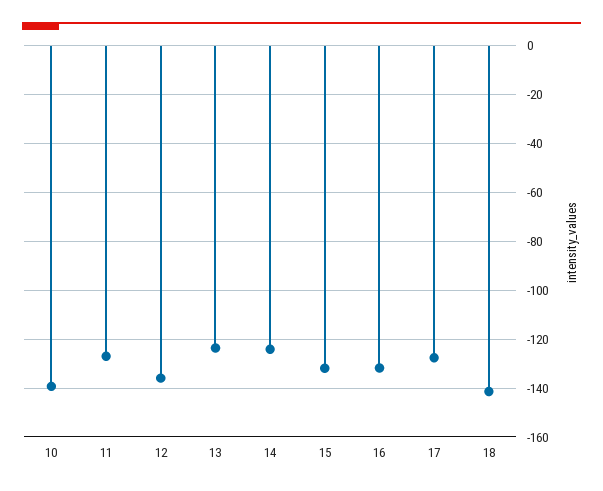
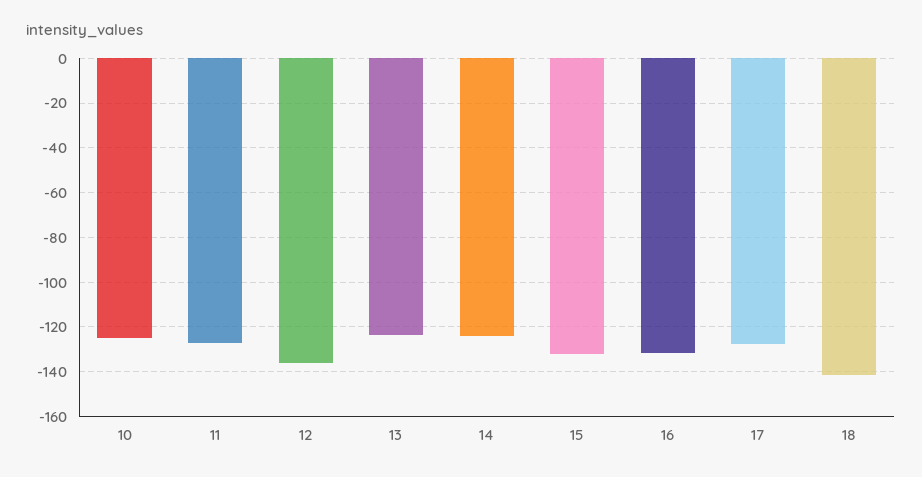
10: -140 -> -125

